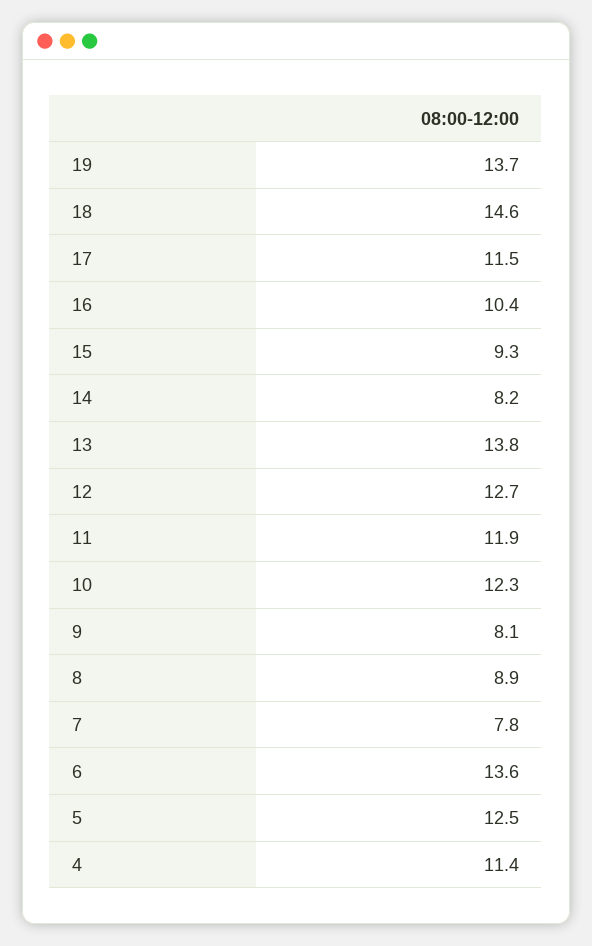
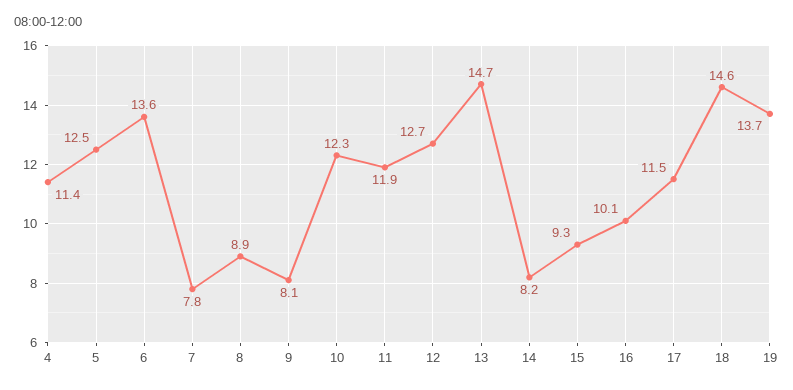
16: 10.4 -> 10.1
13: 13.8 -> 14.7

